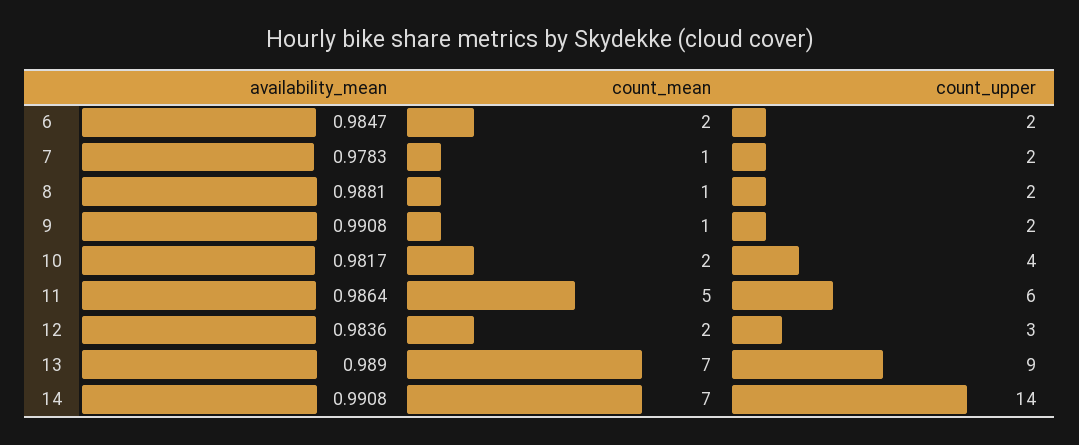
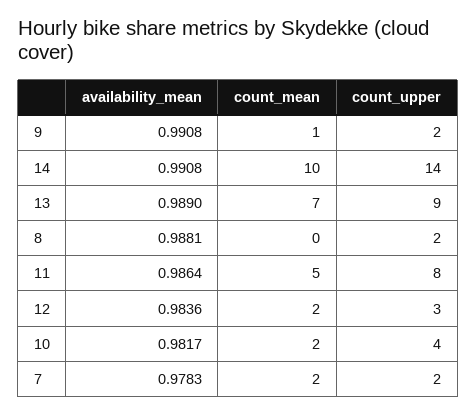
availability_mean, 6: 0.9847 -> none
count_mean, 6: 2 -> none
count_upper, 6: 2 -> none
count_mean, 7: 1 -> 2
count_mean, 8: 1 -> 0
count_upper, 11: 6 -> 8
count_mean, 14: 7 -> 10

